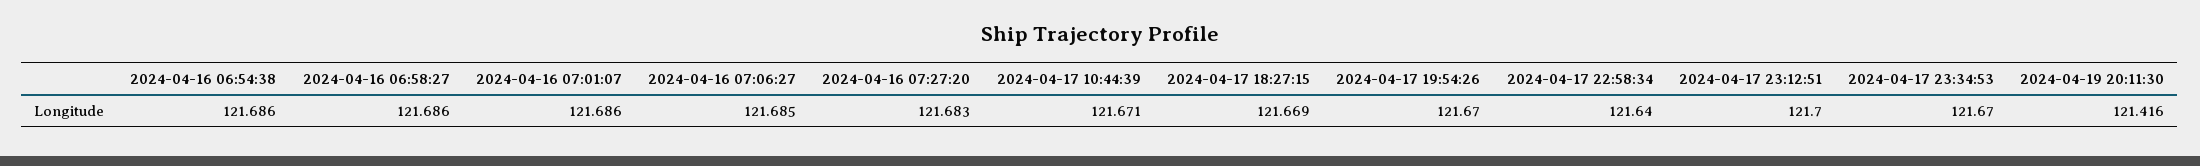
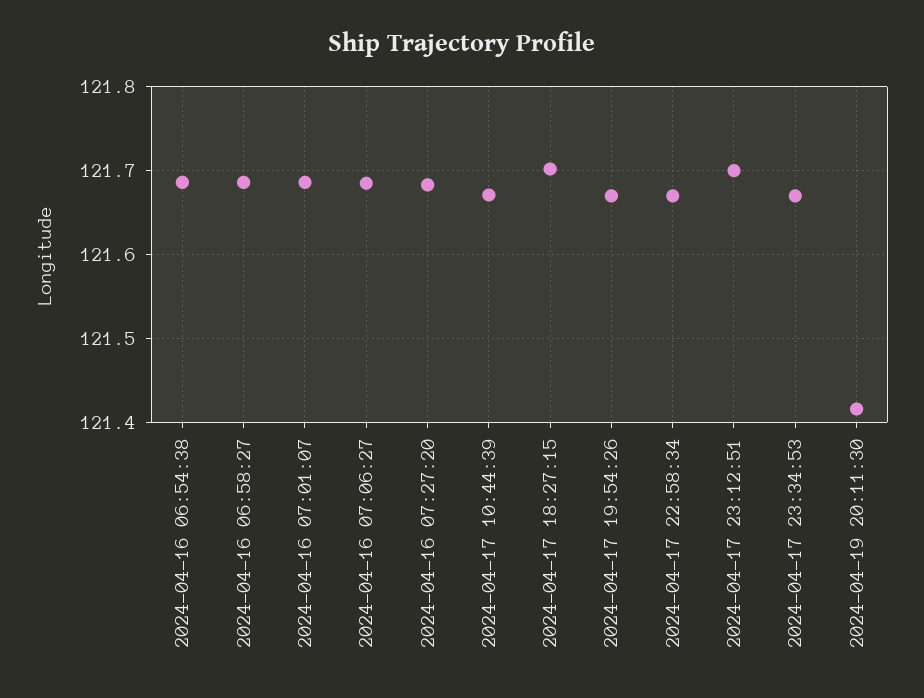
2024-04-17 18:27:15: 121.669 -> 121.7
2024-04-17 22:58:34: 121.64 -> 121.67

